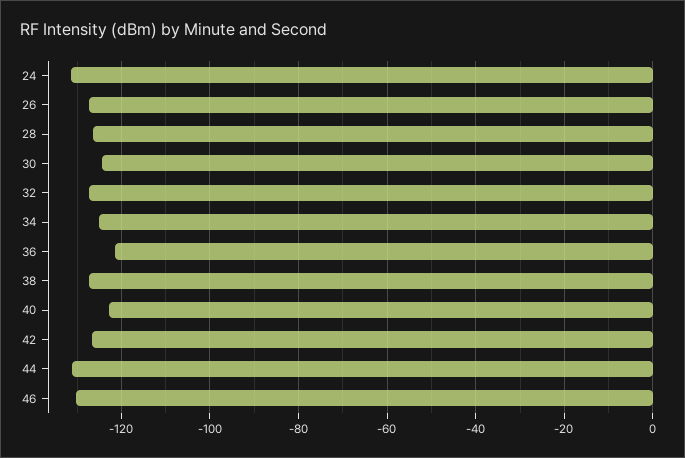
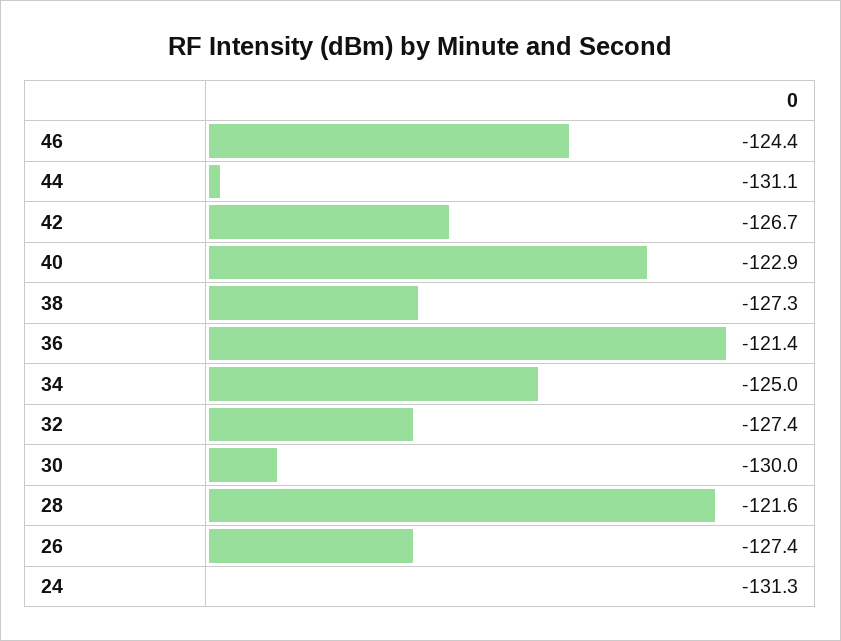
28: -126 -> -121.6
30: -124 -> -130
46: -130 -> -124.4

